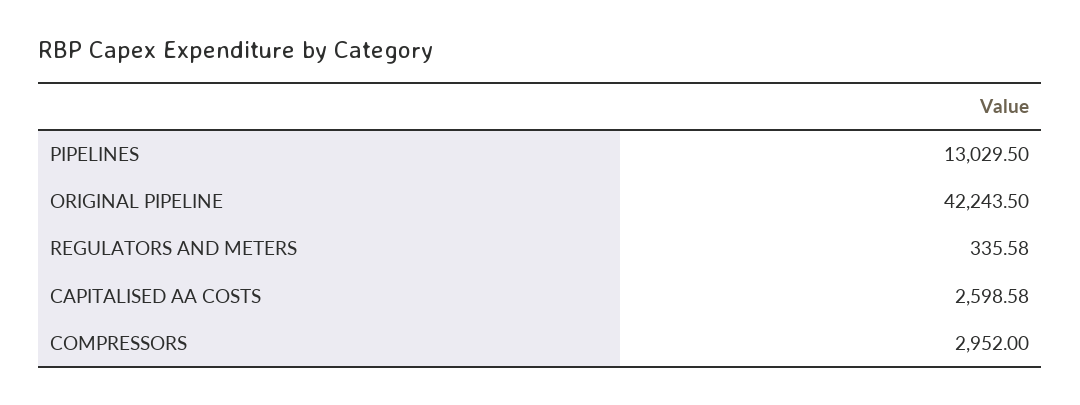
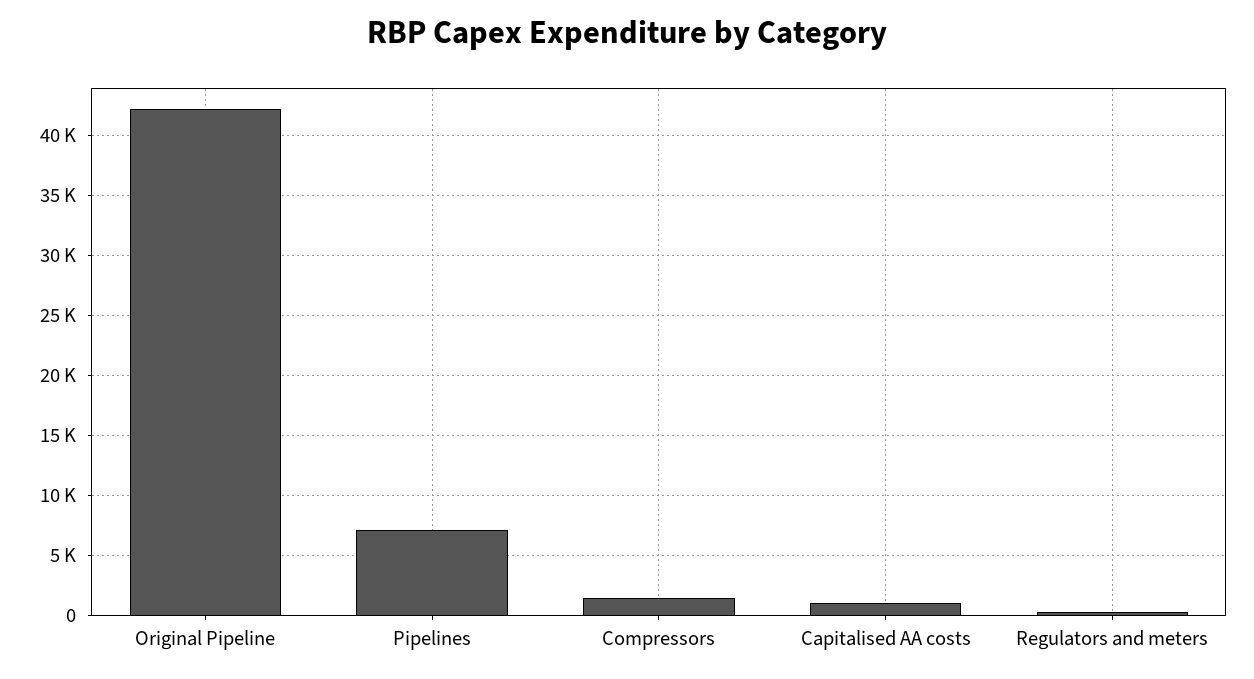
PIPELINES: 13029.5 -> 7000
CAPITALISED AA COSTS: 2598.58 -> 1000
COMPRESSORS: 2952 -> 1500

